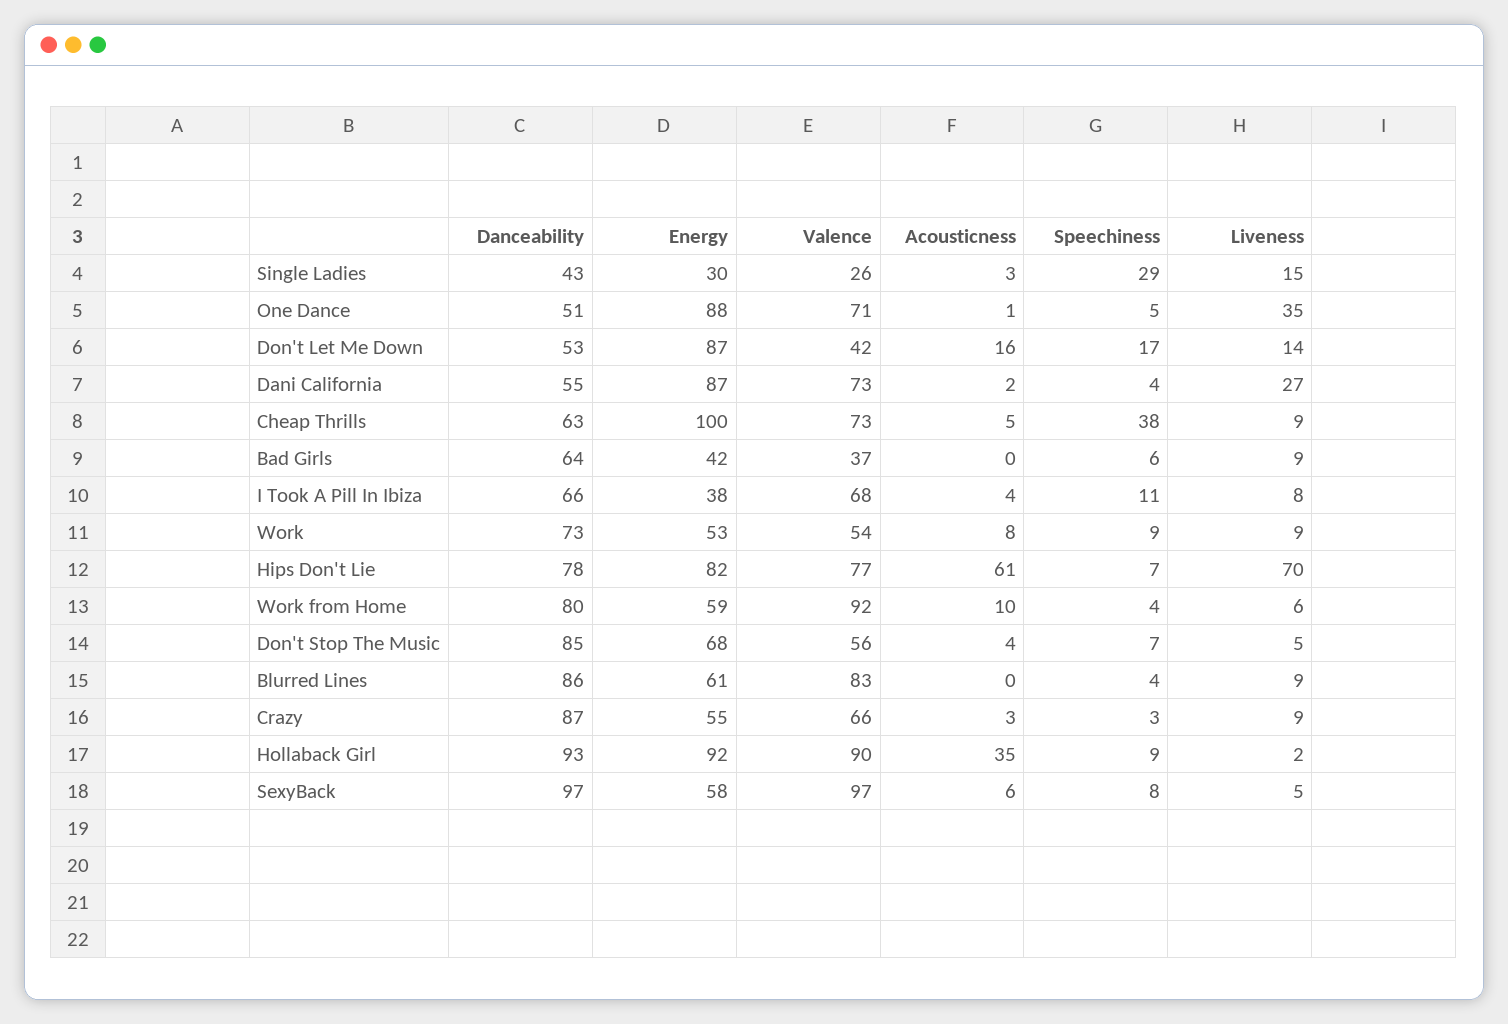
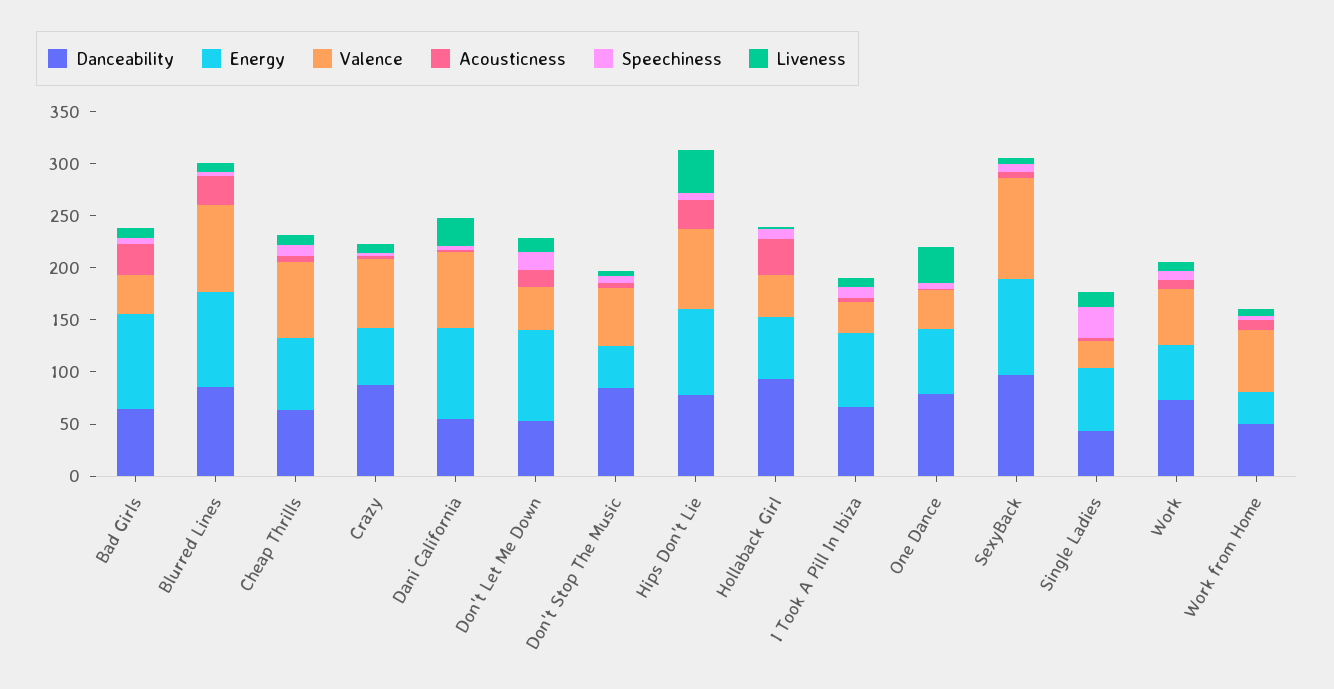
Energy, Single Ladies: 30 -> 60
Danceability, One Dance: 51 -> 80
Energy, One Dance: 88 -> 60
Valence, One Dance: 71 -> 40
Energy, Cheap Thrills: 100 -> 70
Speechiness, Cheap Thrills: 38 -> 10
Energy, Bad Girls: 42 -> 90
Acousticness, Bad Girls: 0 -> 30
Energy, I Took A Pill In Ibiza: 38 -> 70
Valence, I Took A Pill In Ibiza: 68 -> 30
Acousticness, Hips Don't Lie: 61 -> 30
Liveness, Hips Don't Lie: 70 -> 40
Danceability, Work from Home: 80 -> 50
Energy, Work from Home: 59 -> 30
Valence, Work from Home: 92 -> 60
Energy, Don't Stop The Music: 68 -> 40
Energy, Blurred Lines: 61 -> 90
Acousticness, Blurred Lines: 0 -> 30
Energy, Hollaback Girl: 92 -> 60
Valence, Hollaback Girl: 90 -> 40
Energy, SexyBack: 58 -> 90

